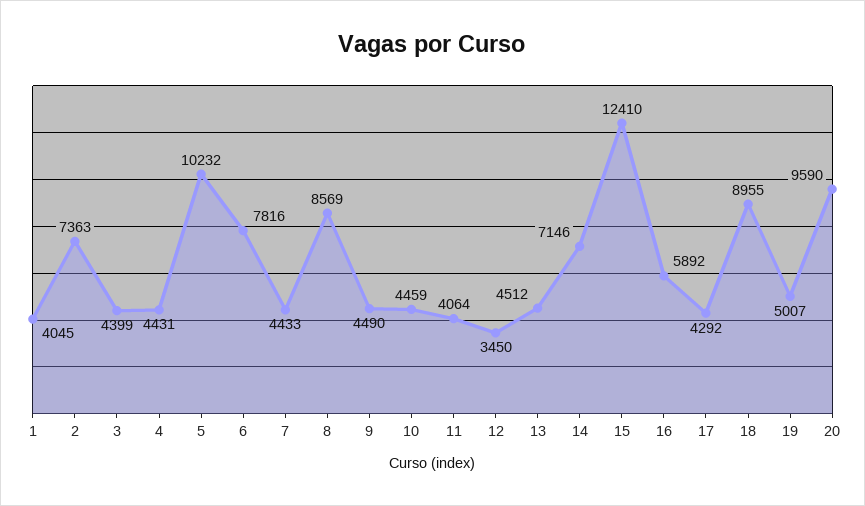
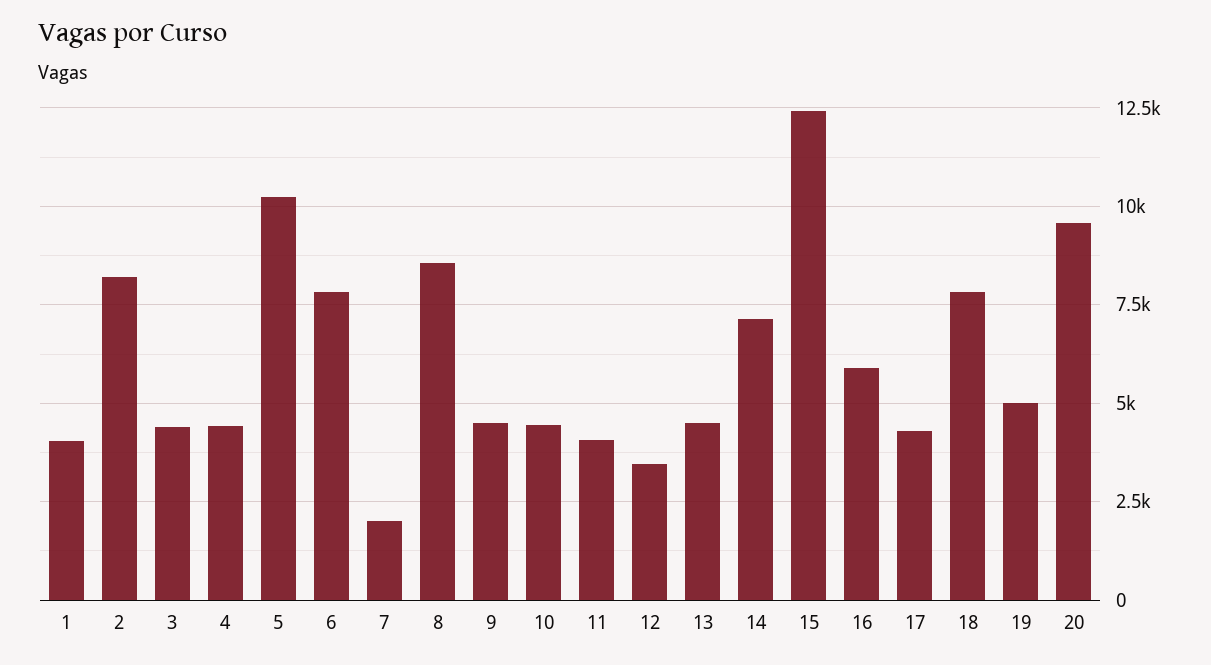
2: 7363 -> 8250
7: 4433 -> 2000
18: 8955 -> 7750

